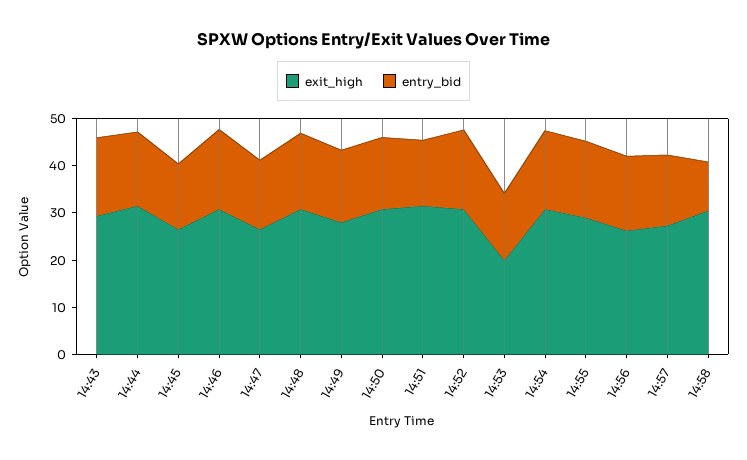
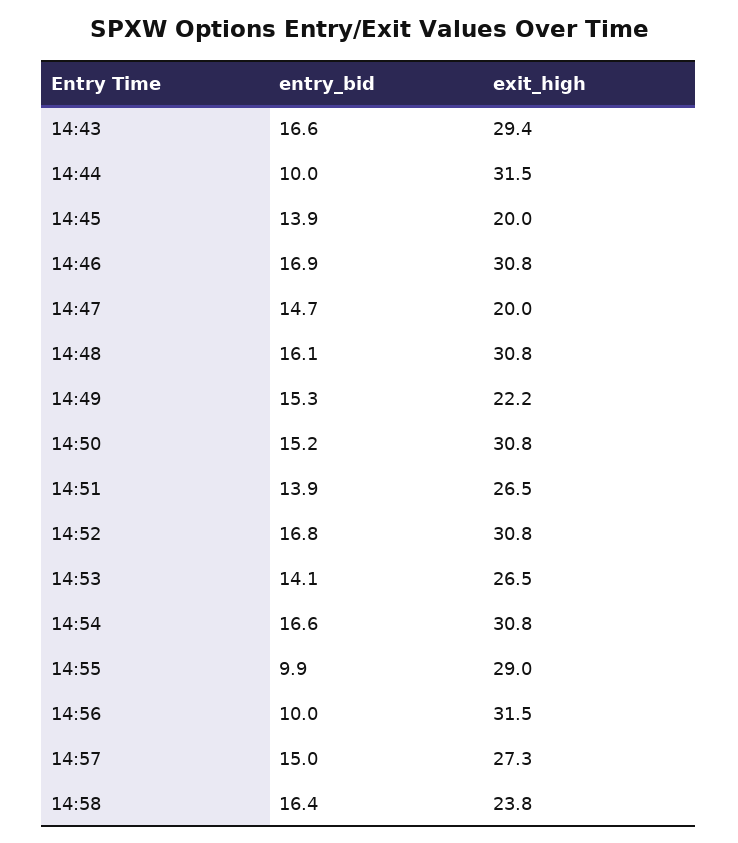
entry_bid, 14:44: 16 -> 10
exit_high, 14:45: 26 -> 20
exit_high, 14:47: 26 -> 20
exit_high, 14:49: 28 -> 22.2
exit_high, 14:51: 32 -> 26.5
exit_high, 14:53: 20 -> 26.5
entry_bid, 14:55: 16 -> 9.9
exit_high, 14:56: 26 -> 31.5
entry_bid, 14:56: 16 -> 10
exit_high, 14:58: 30 -> 23.8
entry_bid, 14:58: 10 -> 16.4

